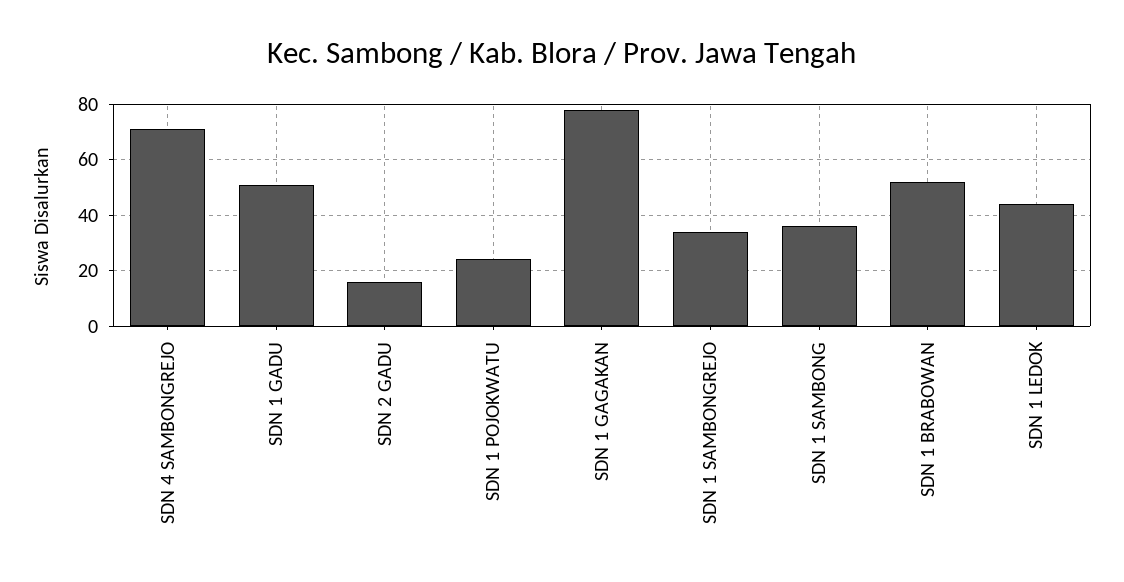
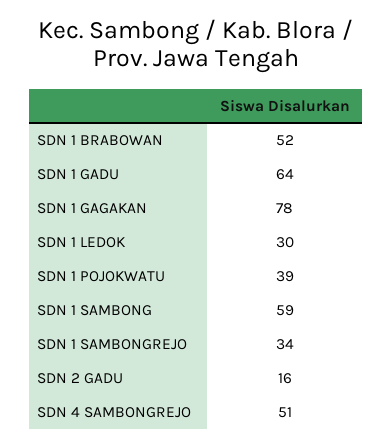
SDN 4 SAMBONGREJO: 70 -> 51
SDN 1 GADU: 50 -> 64
SDN 1 POJOKWATU: 25 -> 39
SDN 1 SAMBONG: 35 -> 59
SDN 1 LEDOK: 45 -> 30

